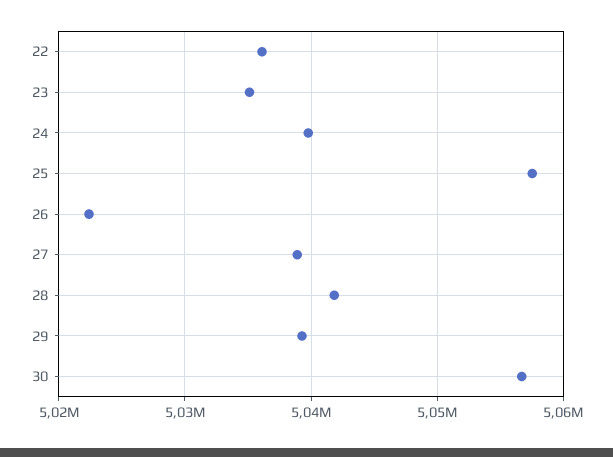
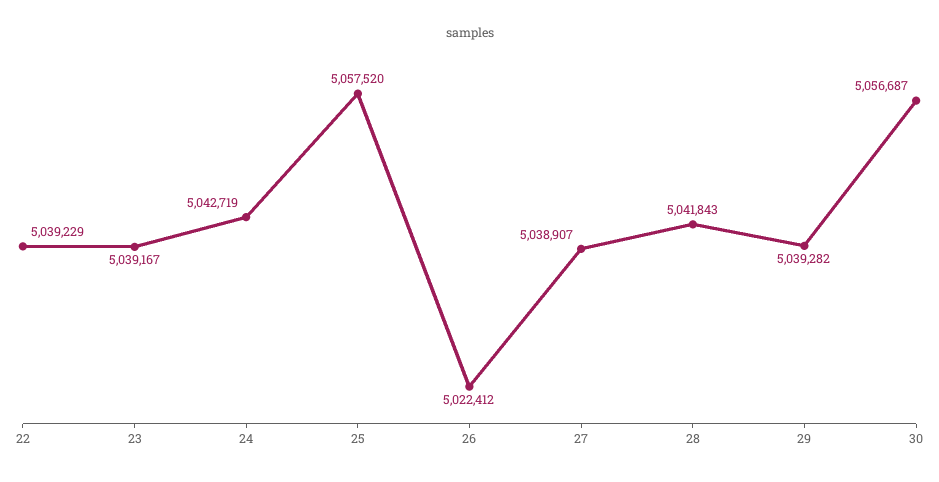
22: 5036000 -> 5039229
23: 5035000 -> 5039167
24: 5040000 -> 5042719

